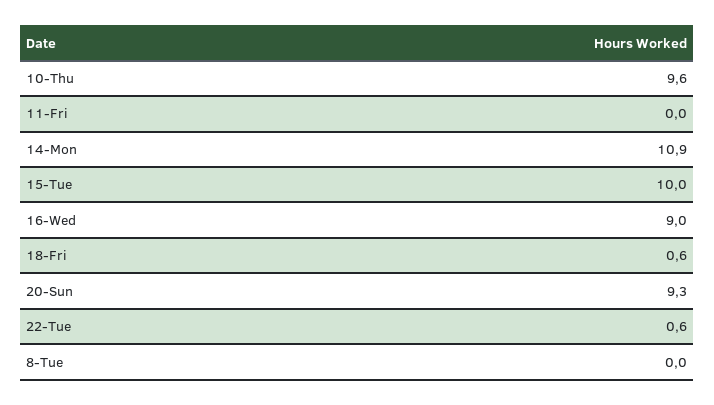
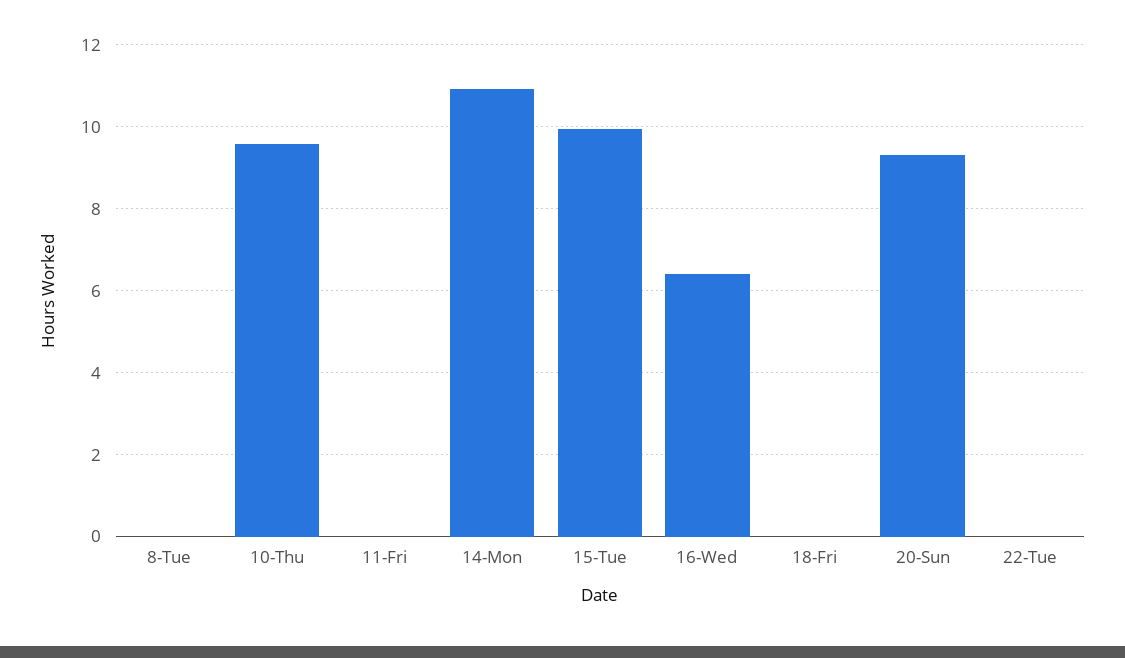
16-Wed: 9 -> 6.4
18-Fri: 0.6 -> 0
22-Tue: 0.6 -> 0

